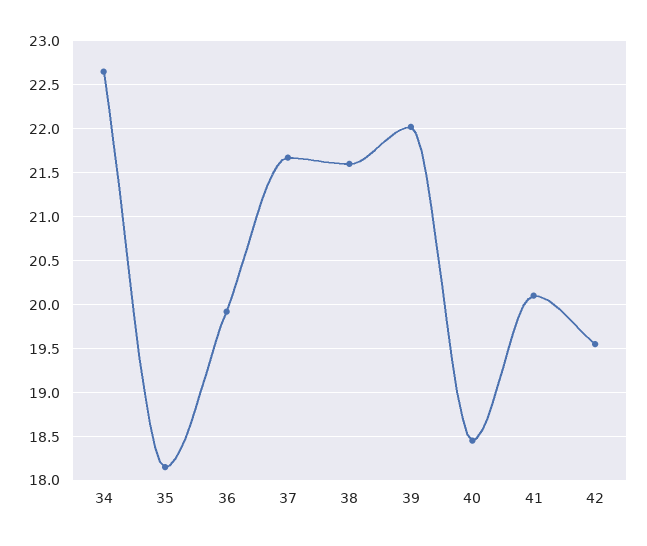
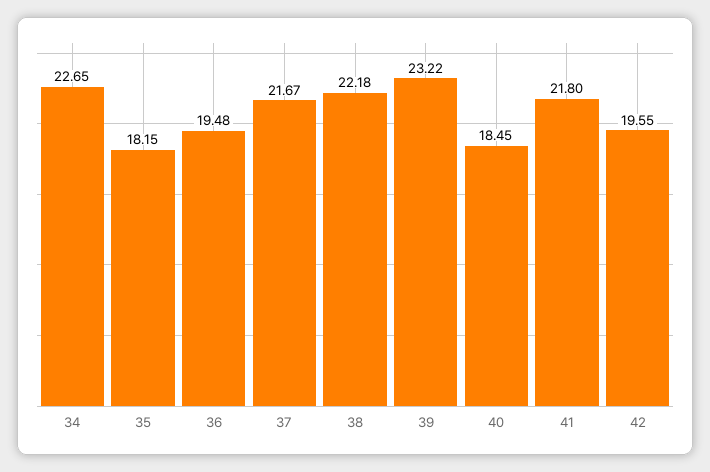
36: 19.9 -> 19.48
38: 21.6 -> 22.18
39: 22 -> 23.22
41: 20.1 -> 21.8

